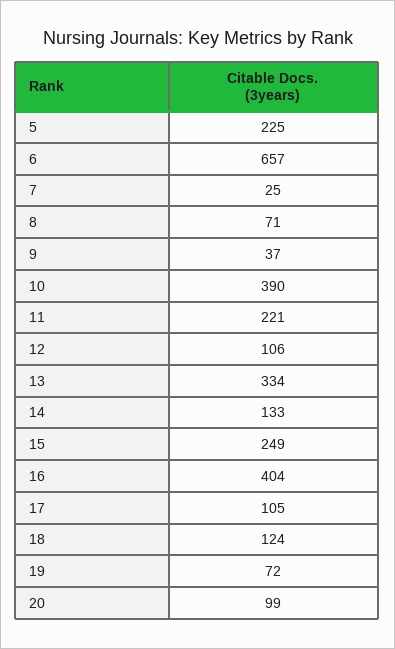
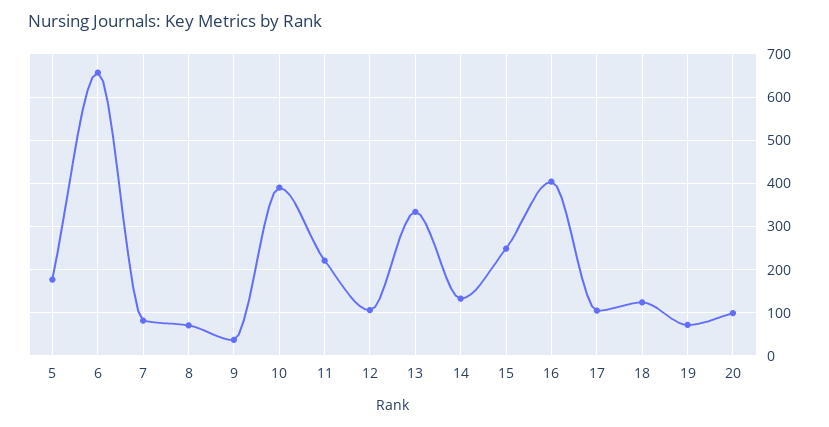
5: 225 -> 180
7: 25 -> 80

